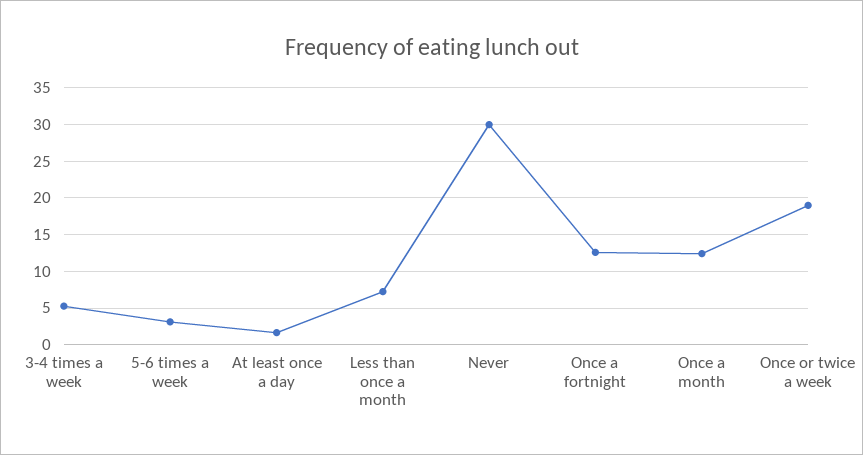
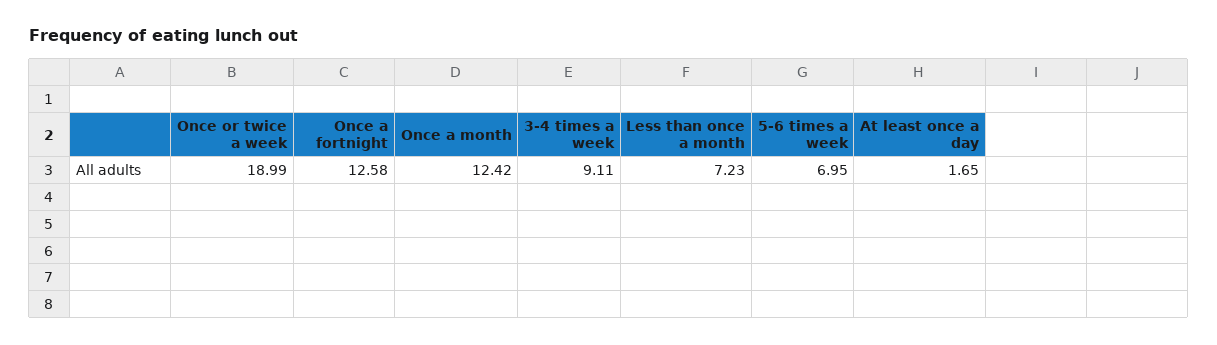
3-4 times a week: 5 -> 9.11
5-6 times a week: 3 -> 6.95
Never: 30 -> none

